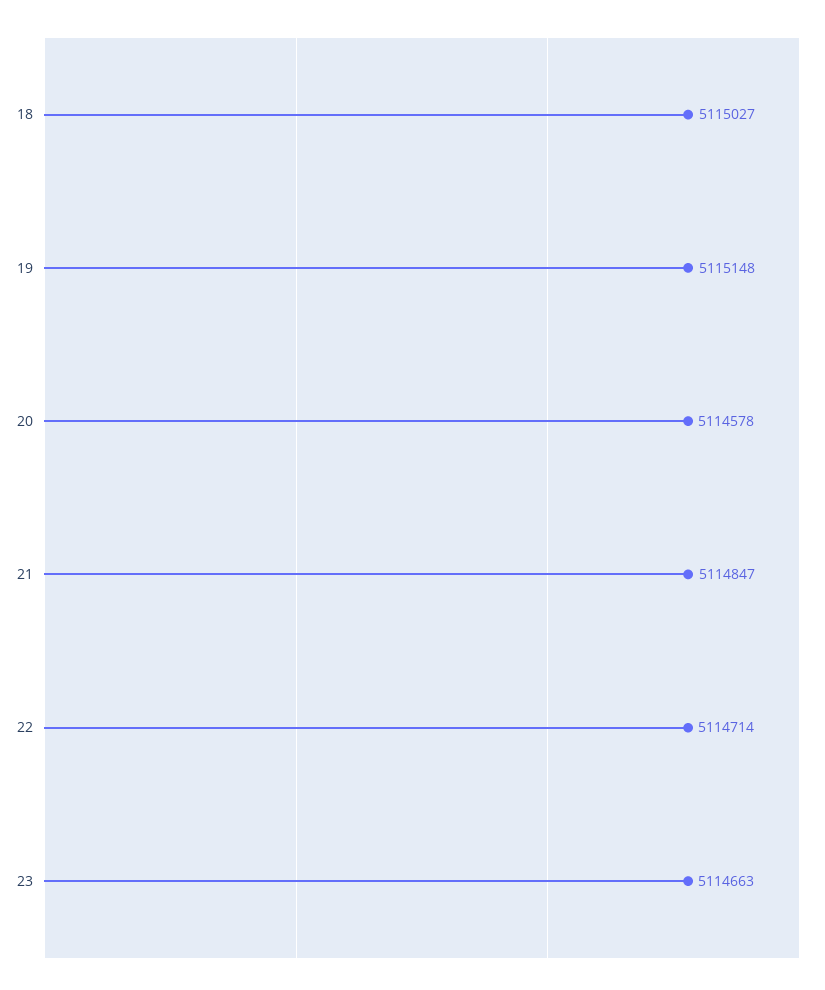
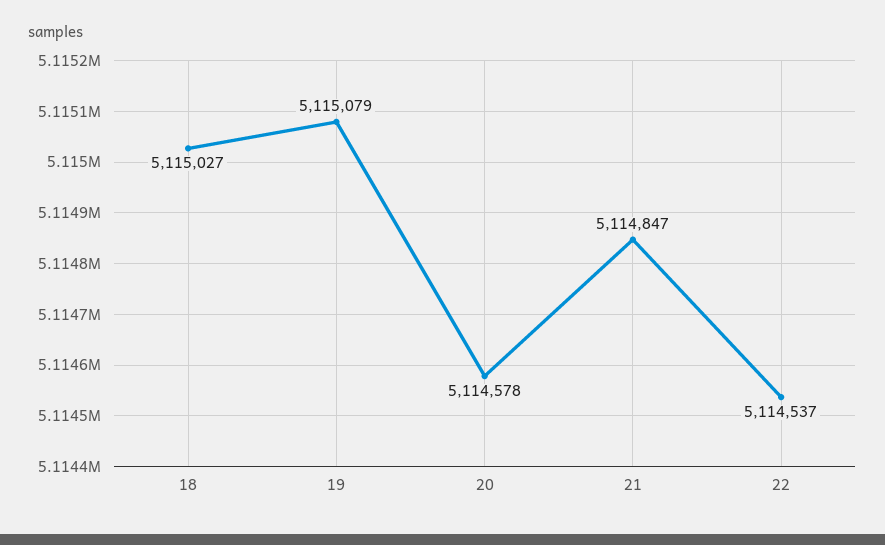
19: 5115148 -> 5115079
22: 5114714 -> 5114537
23: 5114663 -> none

